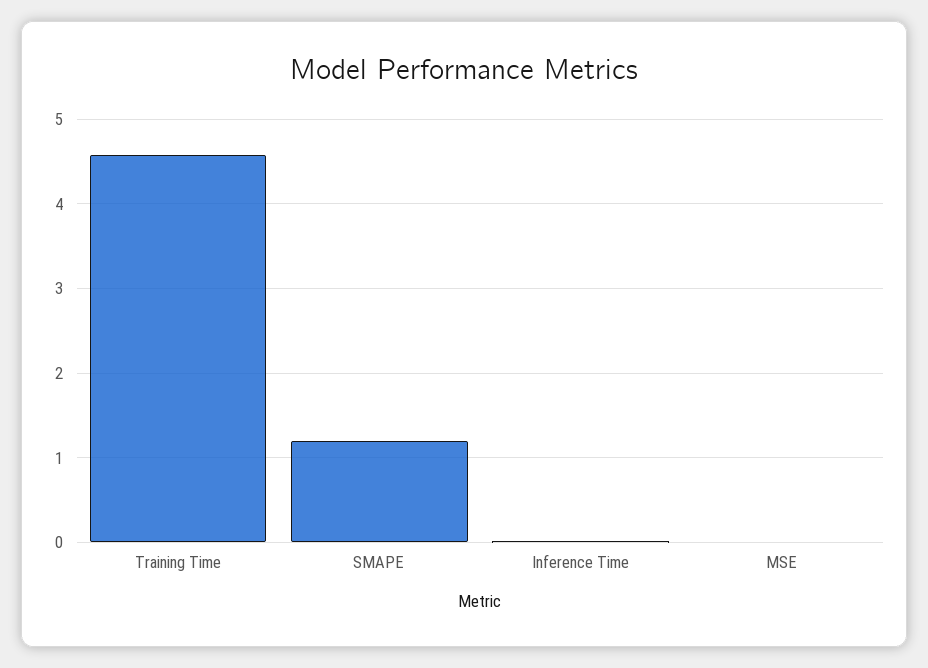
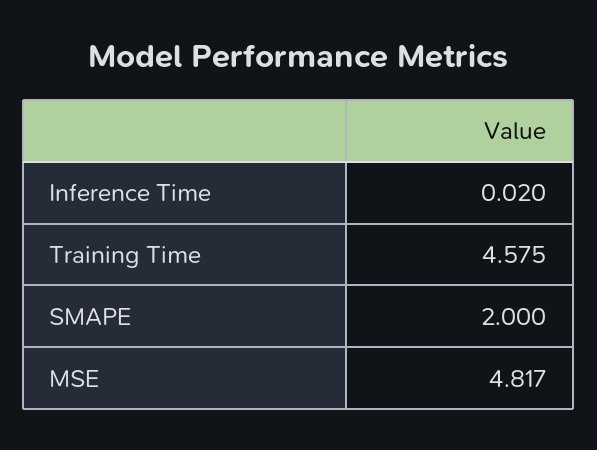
SMAPE: 1.2 -> 2
MSE: 0 -> 4.817

